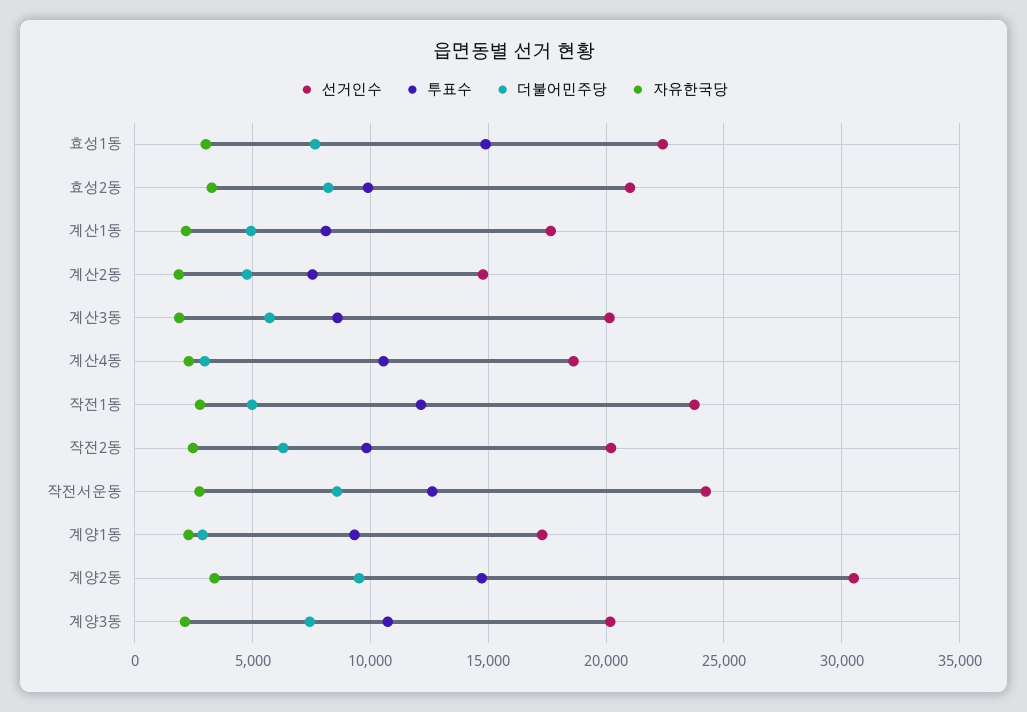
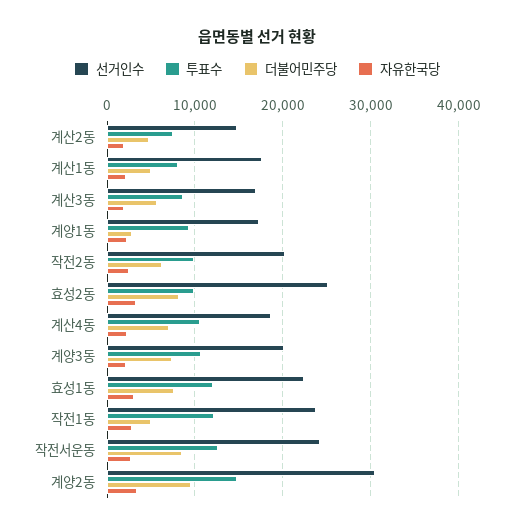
투표수, 효성1동: 15000 -> 12000
선거인수, 효성2동: 21000 -> 25000
선거인수, 계산3동: 20000 -> 17000
더불어민주당, 계산4동: 3000 -> 7000

